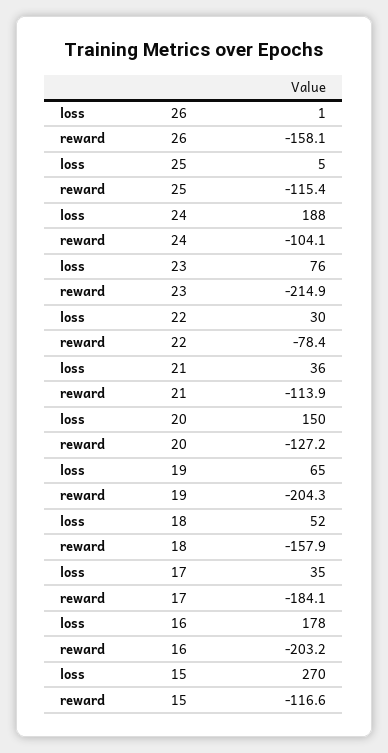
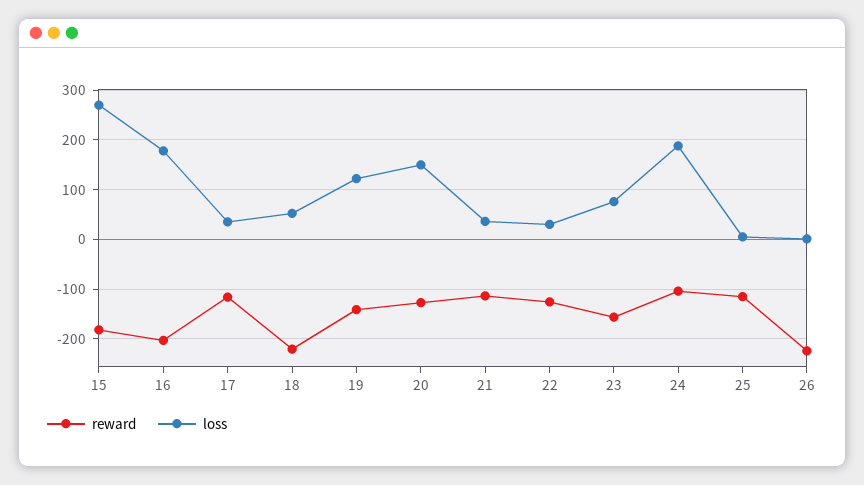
reward, 26: -158.1 -> -220
reward, 23: -214.9 -> -160
reward, 22: -78.4 -> -120
loss, 19: 65 -> 120
reward, 19: -204.3 -> -140
reward, 18: -157.9 -> -220
reward, 17: -184.1 -> -120
reward, 15: -116.6 -> -180

